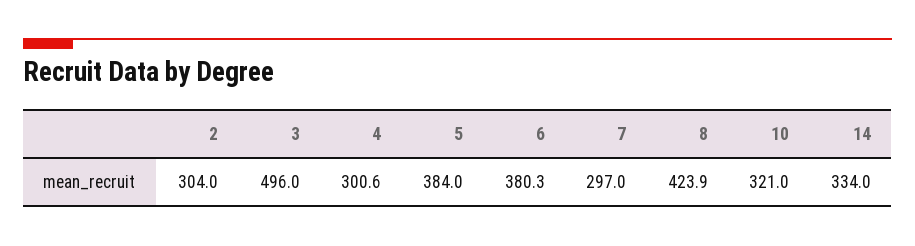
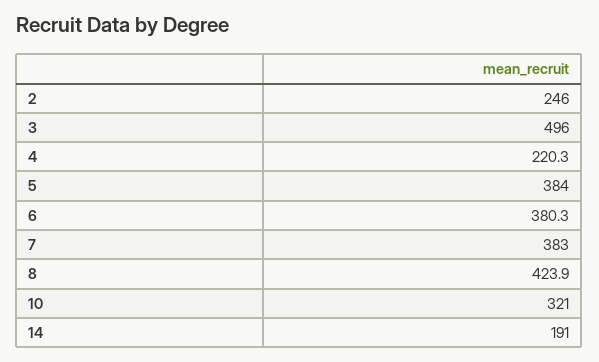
2: 304 -> 246
4: 300.6 -> 220.3
7: 297 -> 383
14: 334 -> 191

